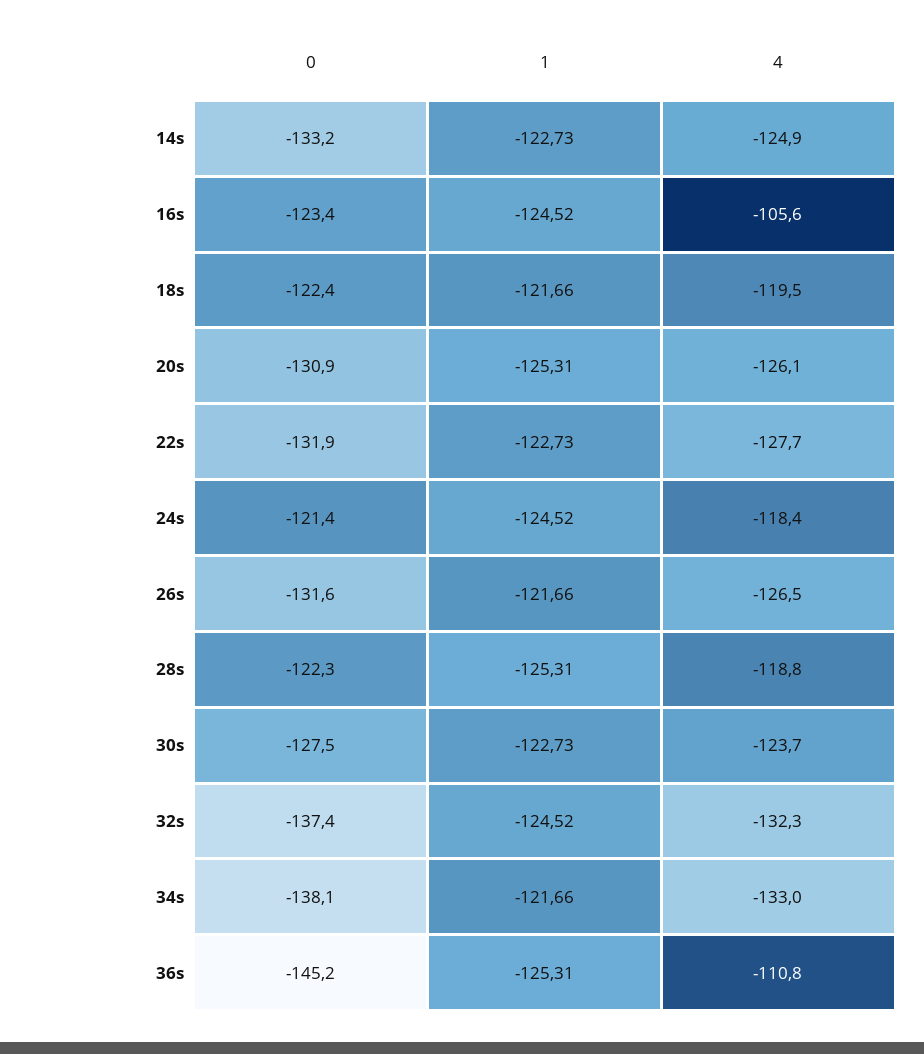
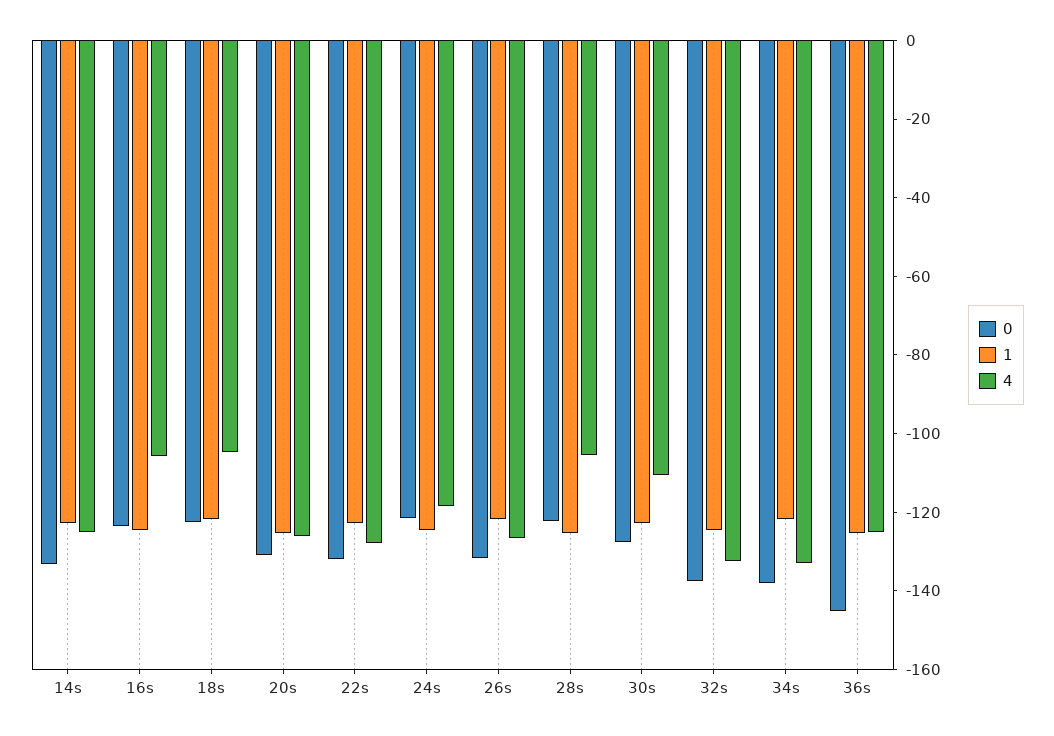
4, 18s: -119.5 -> -105
4, 28s: -118.8 -> -105
4, 30s: -123.7 -> -110
4, 36s: -110.8 -> -125

